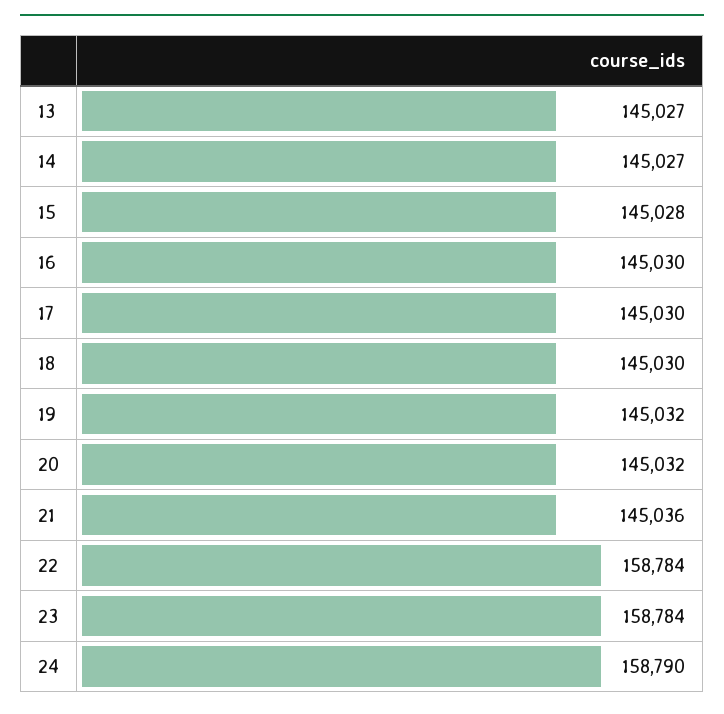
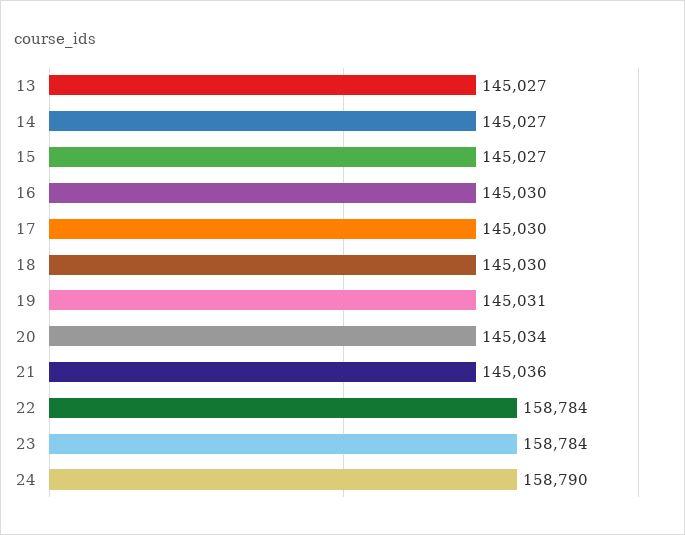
15: 145028 -> 145027
19: 145032 -> 145031
20: 145032 -> 145034

